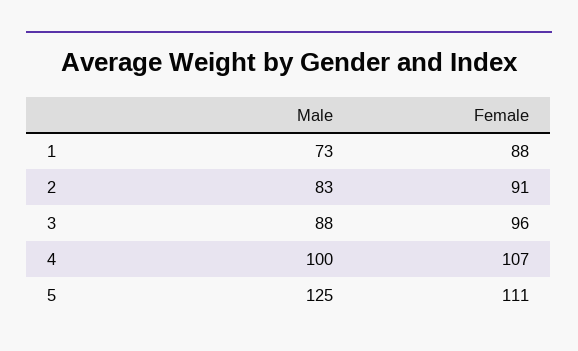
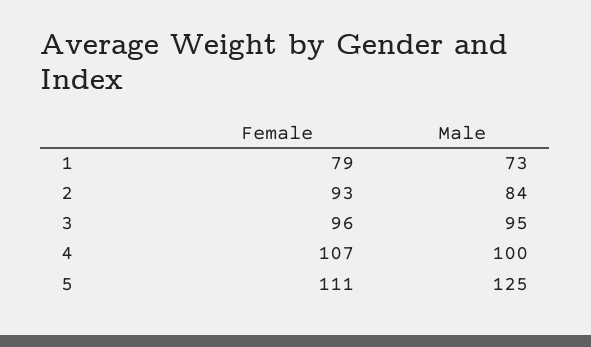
Female, 1: 88 -> 79
Male, 2: 83 -> 84
Female, 2: 91 -> 93
Male, 3: 88 -> 95

